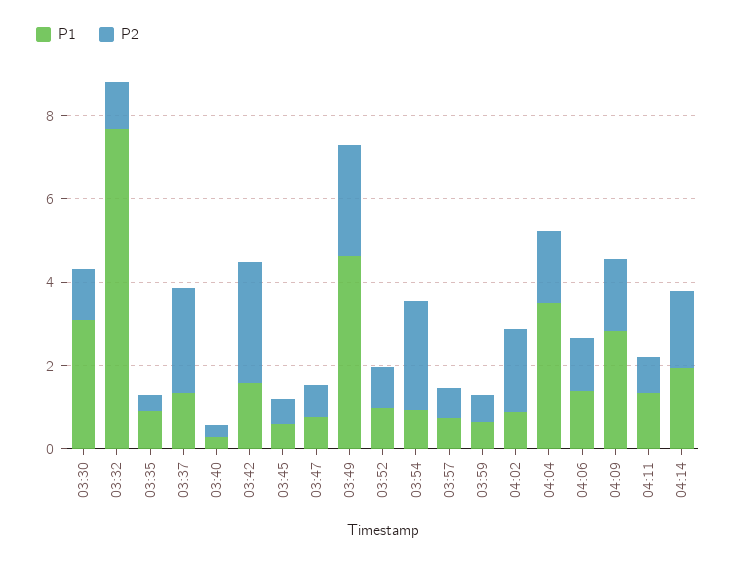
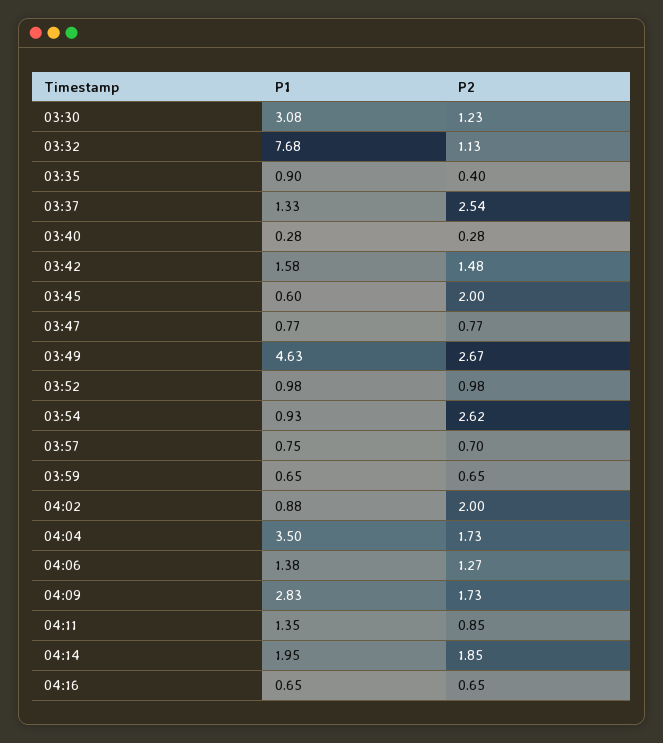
P2, 03:42: 3 -> 1.48
P2, 03:45: 0.5 -> 2
P1, 04:16: none -> 0.65
P2, 04:16: none -> 0.65

